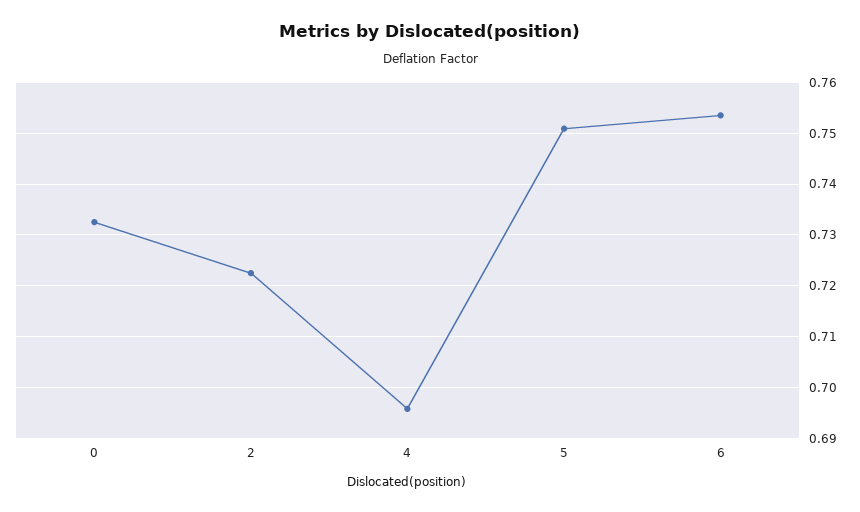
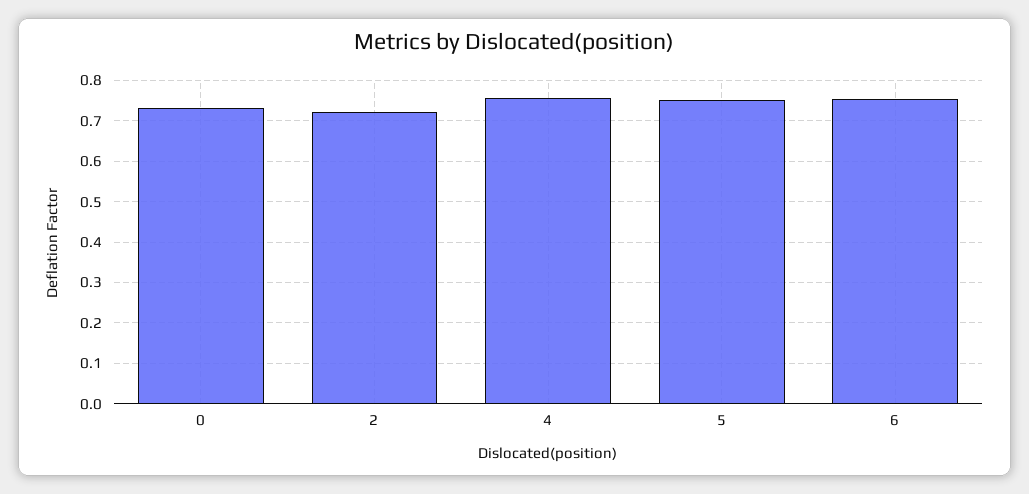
4: 0.696 -> 0.76

